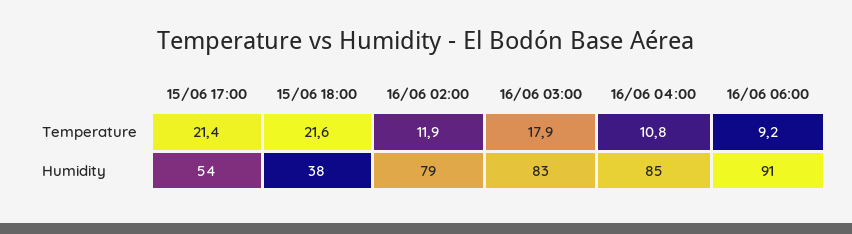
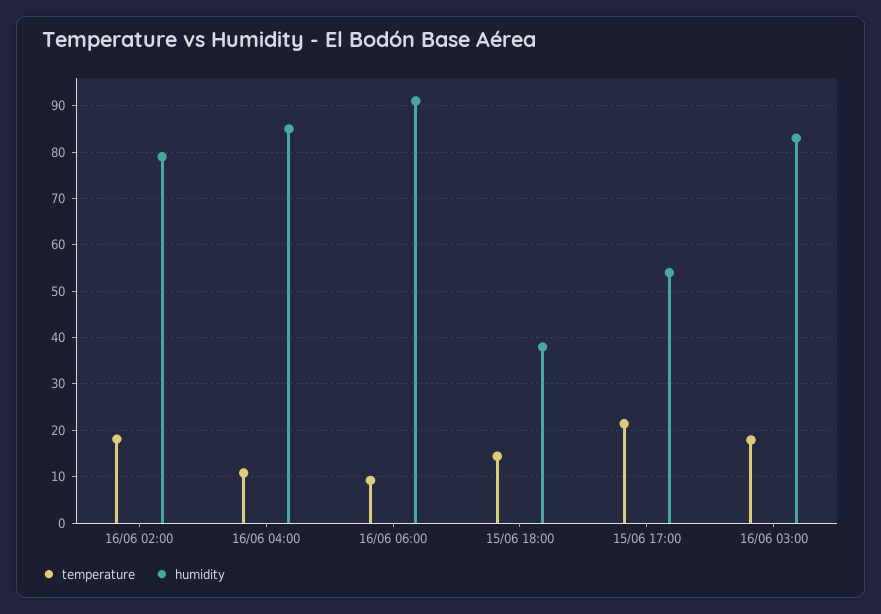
Temperature, 15/06 18:00: 21.6 -> 14
Temperature, 16/06 02:00: 11.9 -> 18

